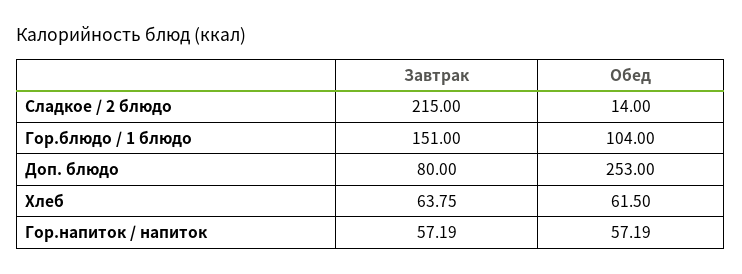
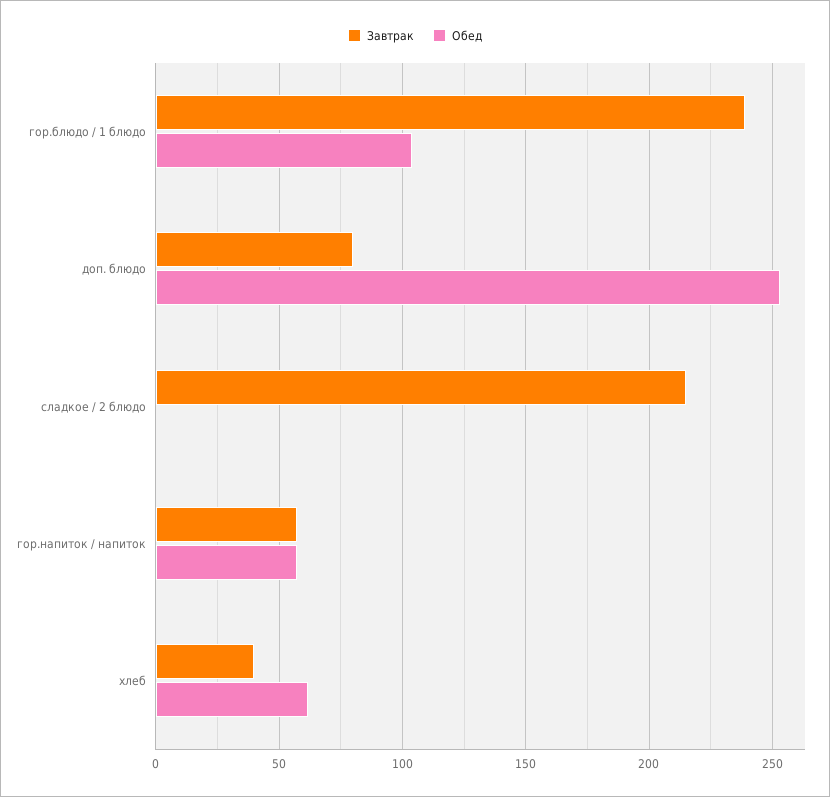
Обед, Сладкое / 2 блюдо: 14 -> 0
Завтрак, Гор.блюдо / 1 блюдо: 151 -> 240
Завтрак, Хлеб: 63.75 -> 40

